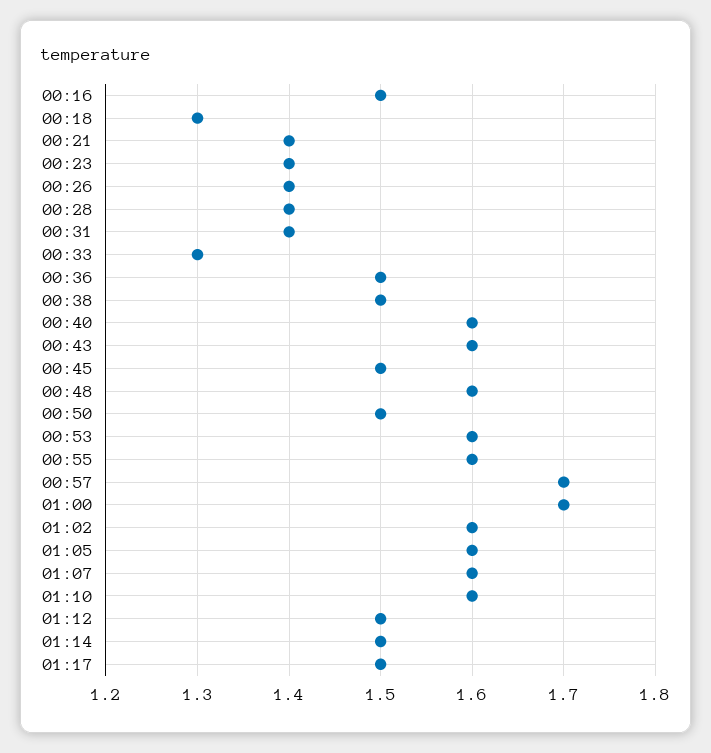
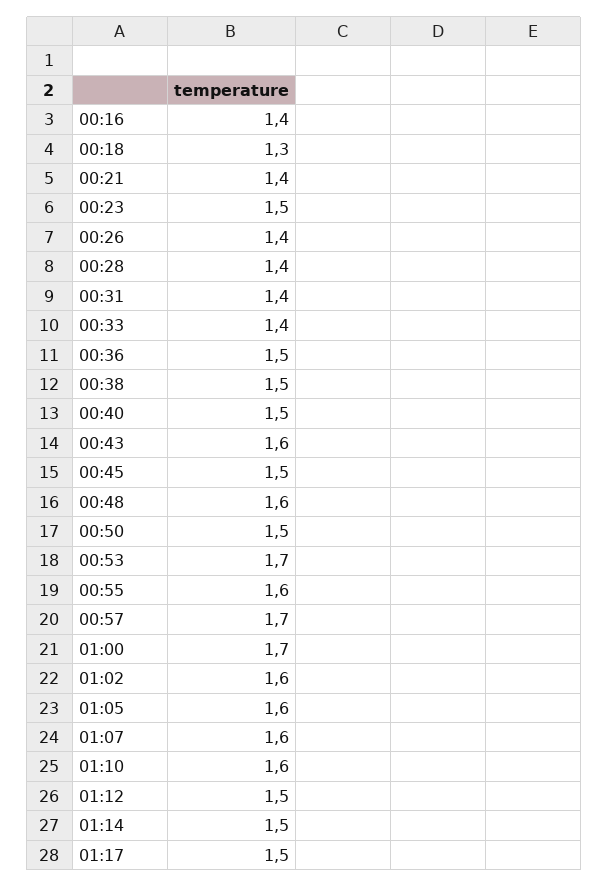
00:16: 1.5 -> 1.4
00:23: 1.4 -> 1.5
00:33: 1.3 -> 1.4
00:40: 1.6 -> 1.5
00:53: 1.6 -> 1.7

